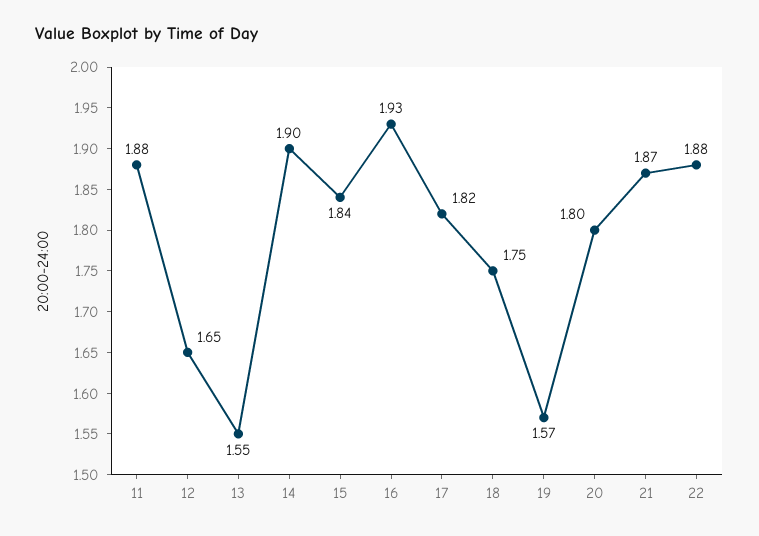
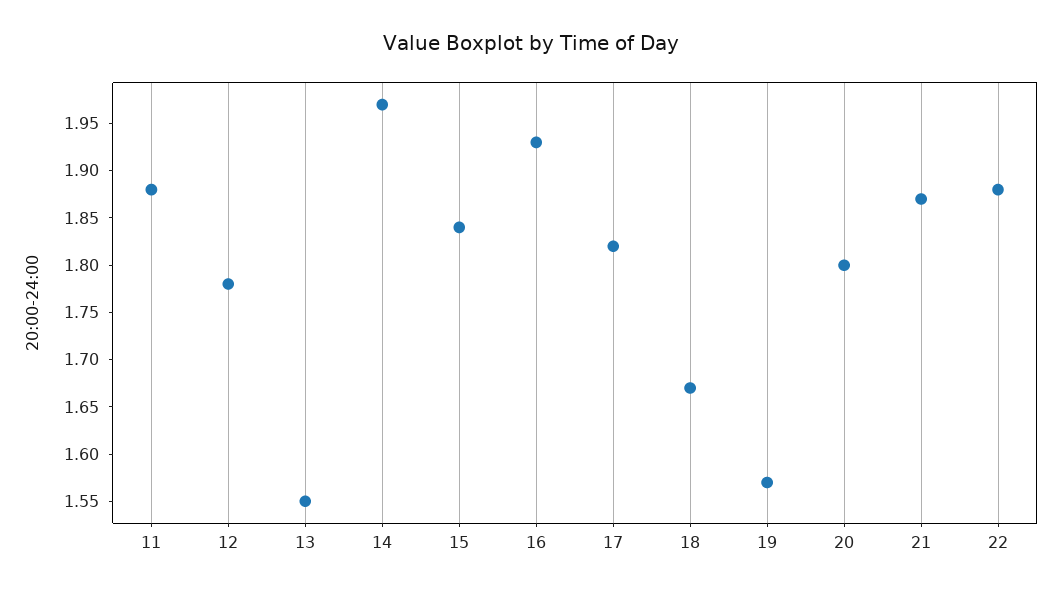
12: 1.65 -> 1.78
14: 1.9 -> 1.97
18: 1.75 -> 1.67

